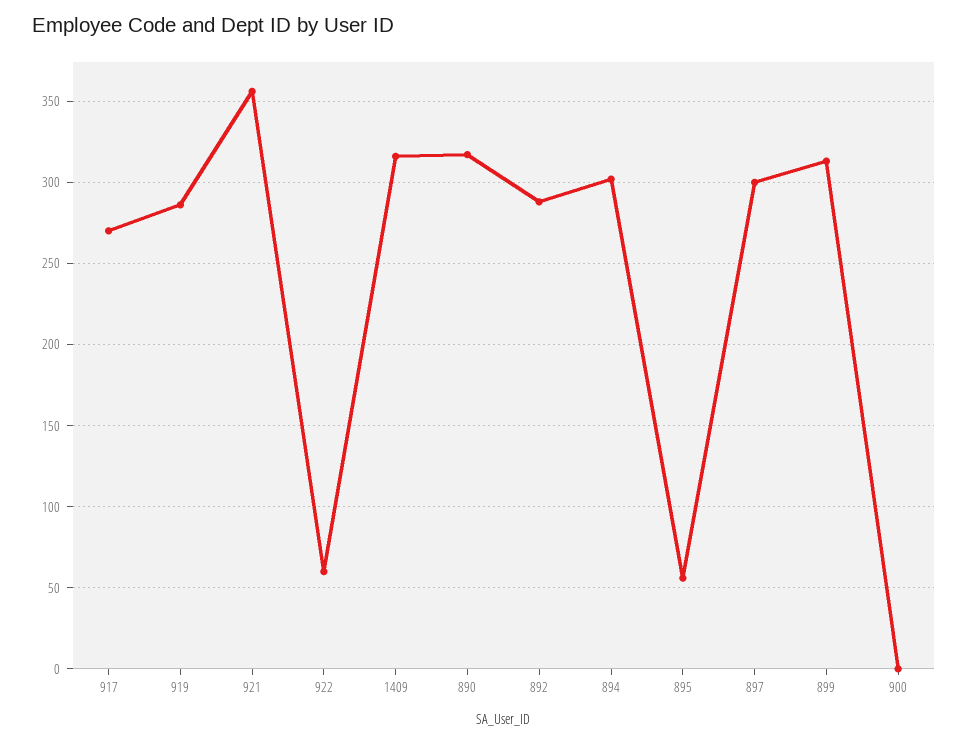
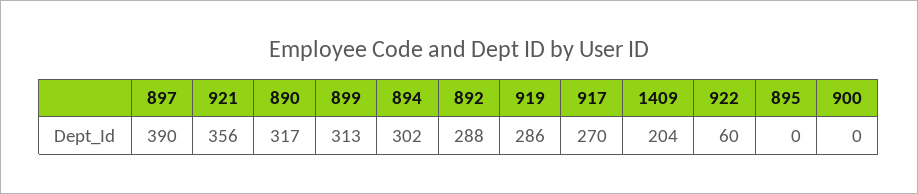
1409: 315 -> 204
895: 55 -> 0
897: 300 -> 390

